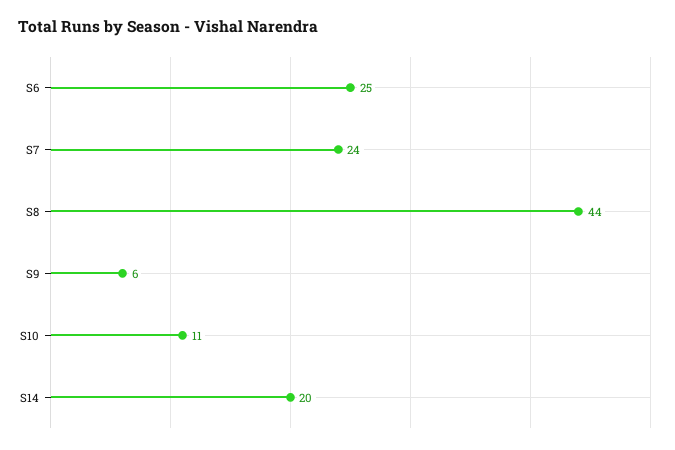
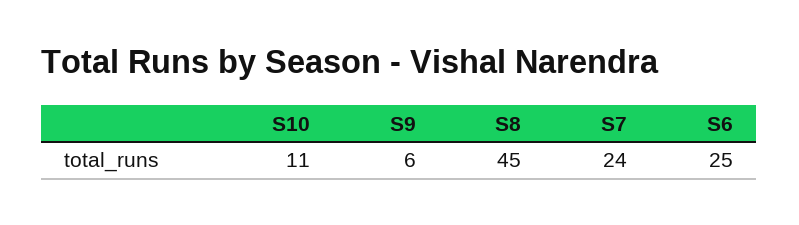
S8: 44 -> 45
S14: 20 -> none

